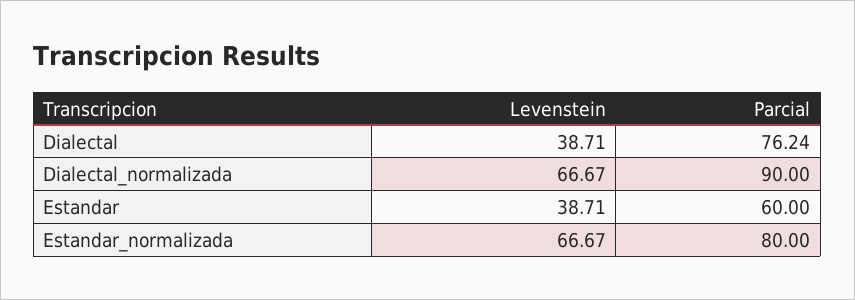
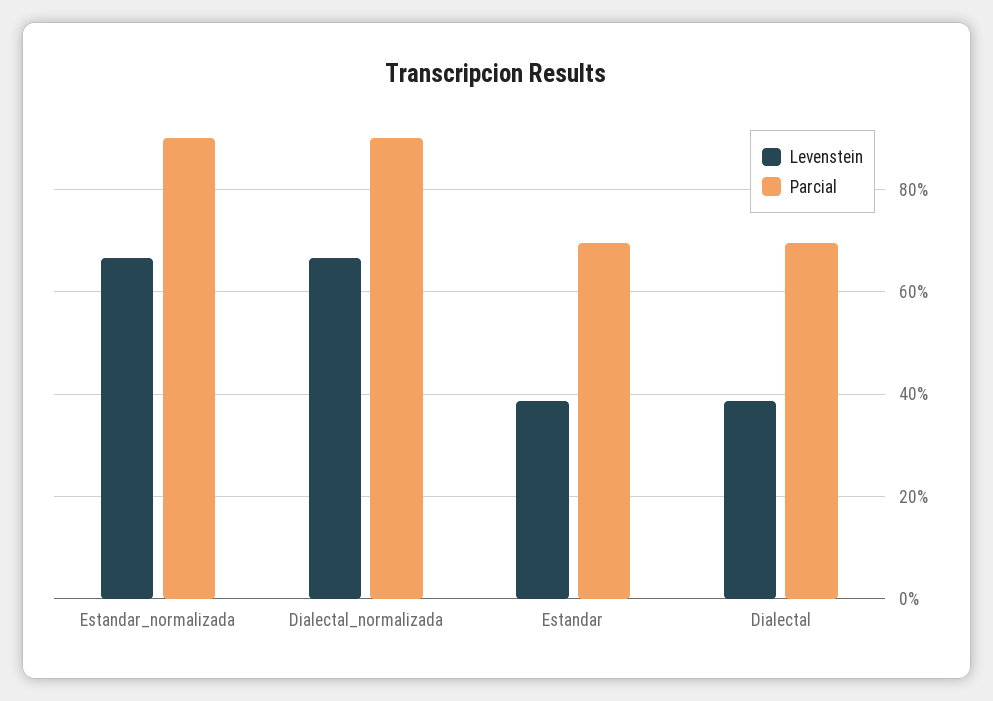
Parcial, Dialectal: 76.24 -> 70
Parcial, Estandar: 60 -> 70
Parcial, Estandar_normalizada: 80 -> 90

